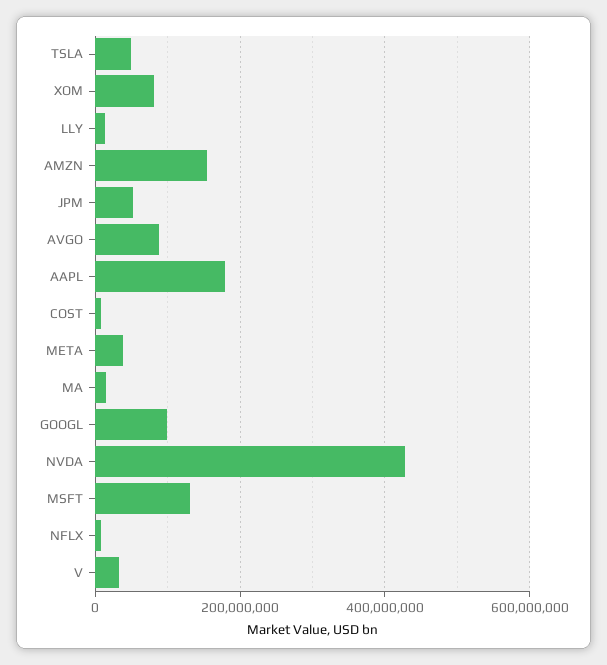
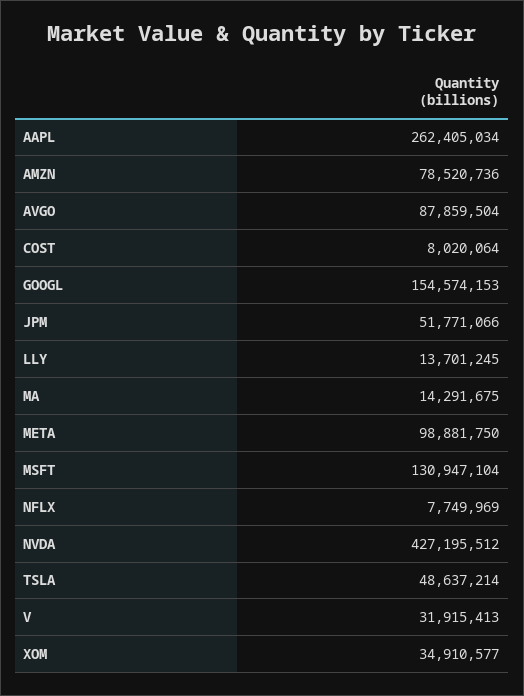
XOM: 80000000 -> 34910577
AMZN: 160000000 -> 78520736
AAPL: 180000000 -> 262405034
META: 40000000 -> 98881750
GOOGL: 100000000 -> 154574153

